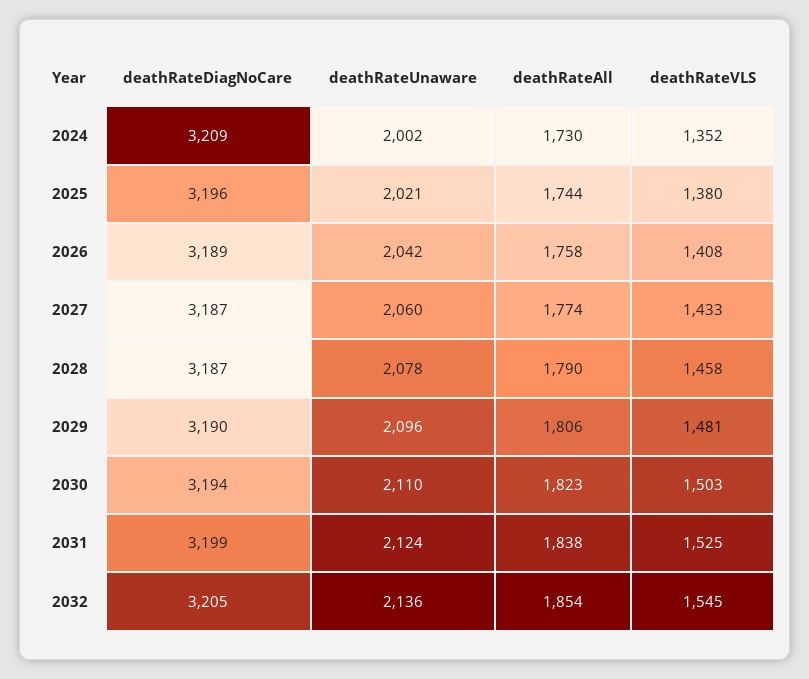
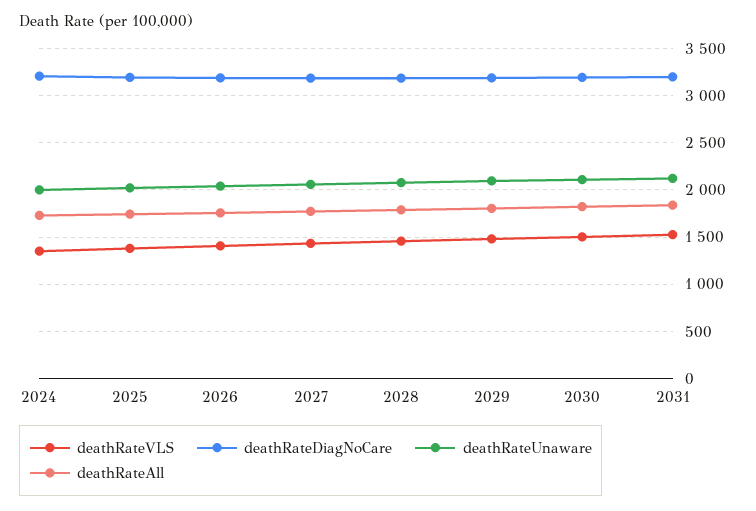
deathRateDiagNoCare, 2032: 3205 -> none
deathRateUnaware, 2032: 2136 -> none
deathRateAll, 2032: 1854 -> none
deathRateVLS, 2032: 1545 -> none

